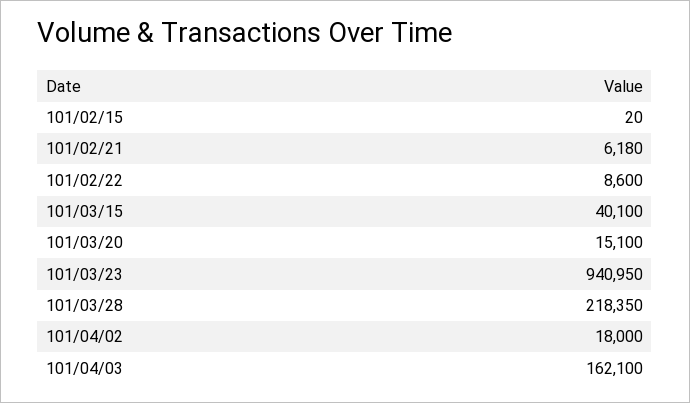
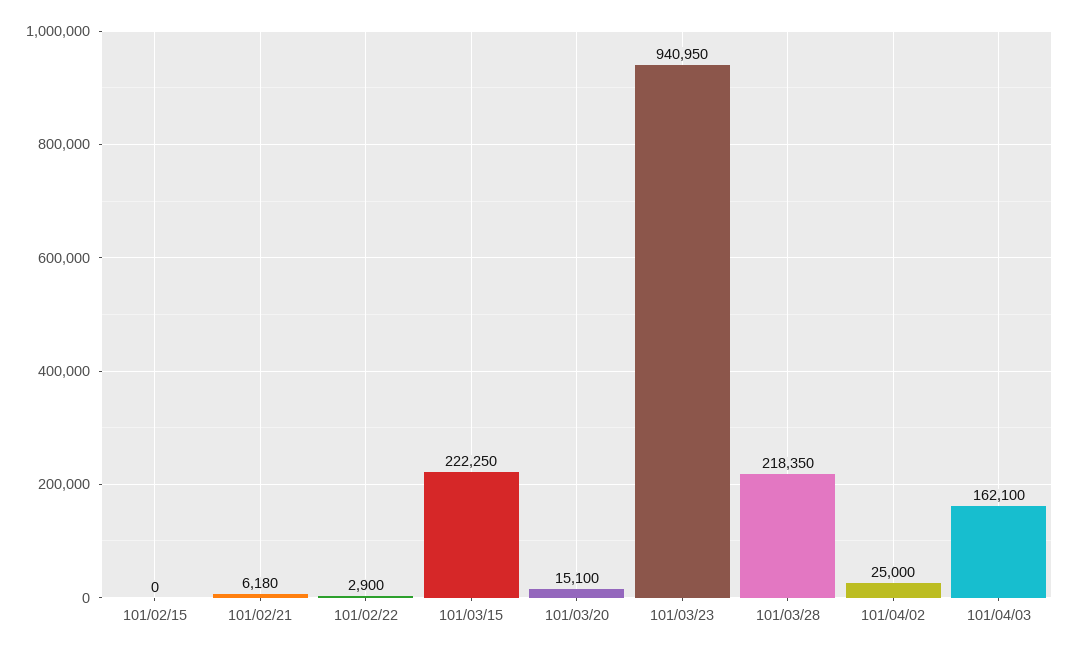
101/02/15: 20 -> 0
101/02/22: 8600 -> 2900
101/03/15: 40100 -> 222250
101/04/02: 18000 -> 25000

